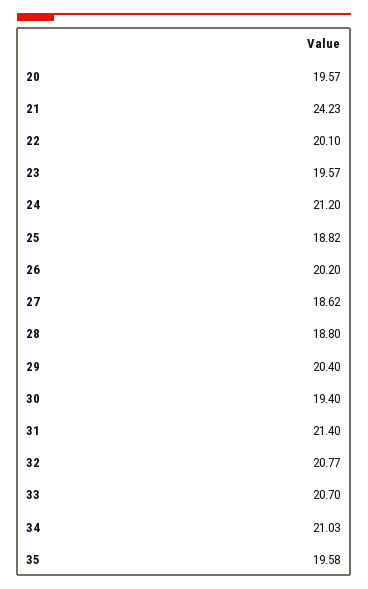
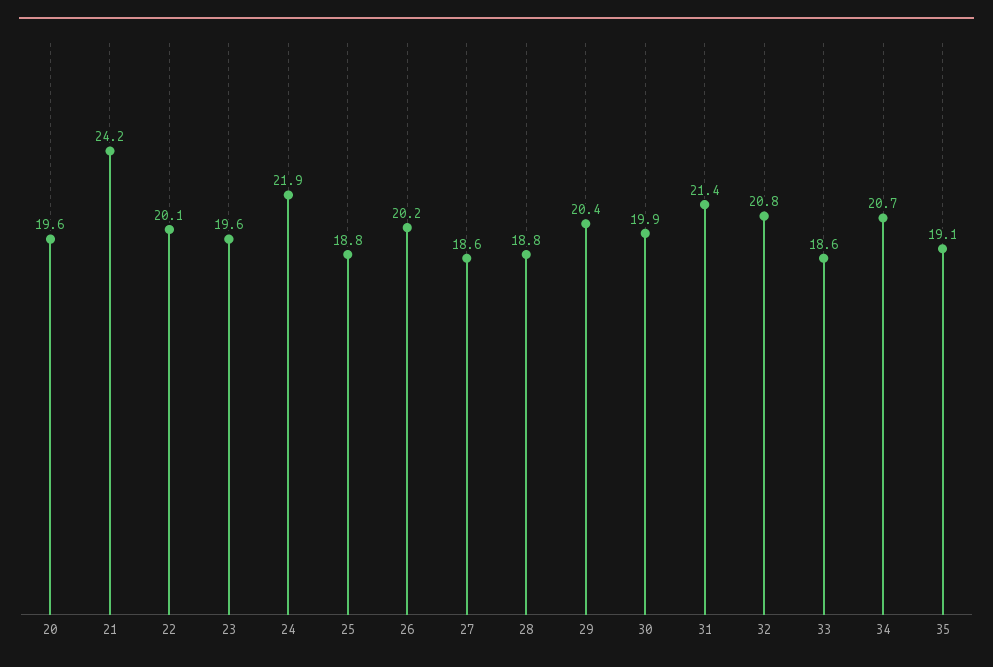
24: 21.2 -> 21.9
30: 19.4 -> 19.9
33: 20.7 -> 18.6
34: 21.03 -> 20.7
35: 19.58 -> 19.1

